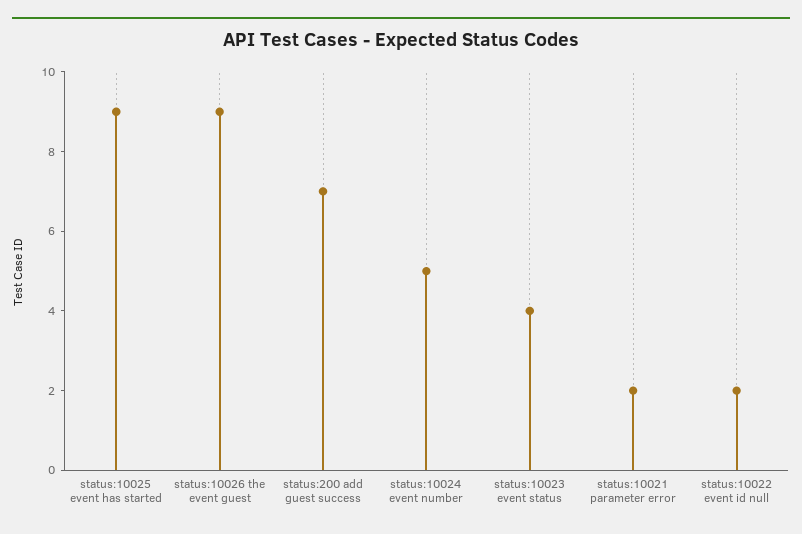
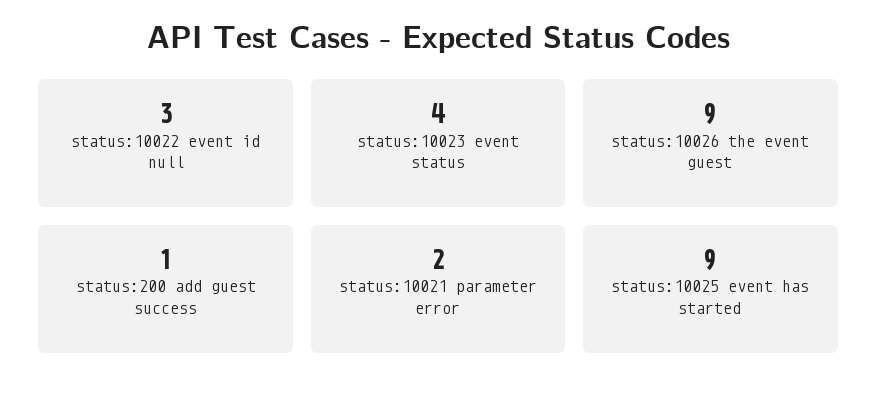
status:200 add guest success: 7 -> 1
status:10024 event number: 5 -> none
status:10022 event id null: 2 -> 3

